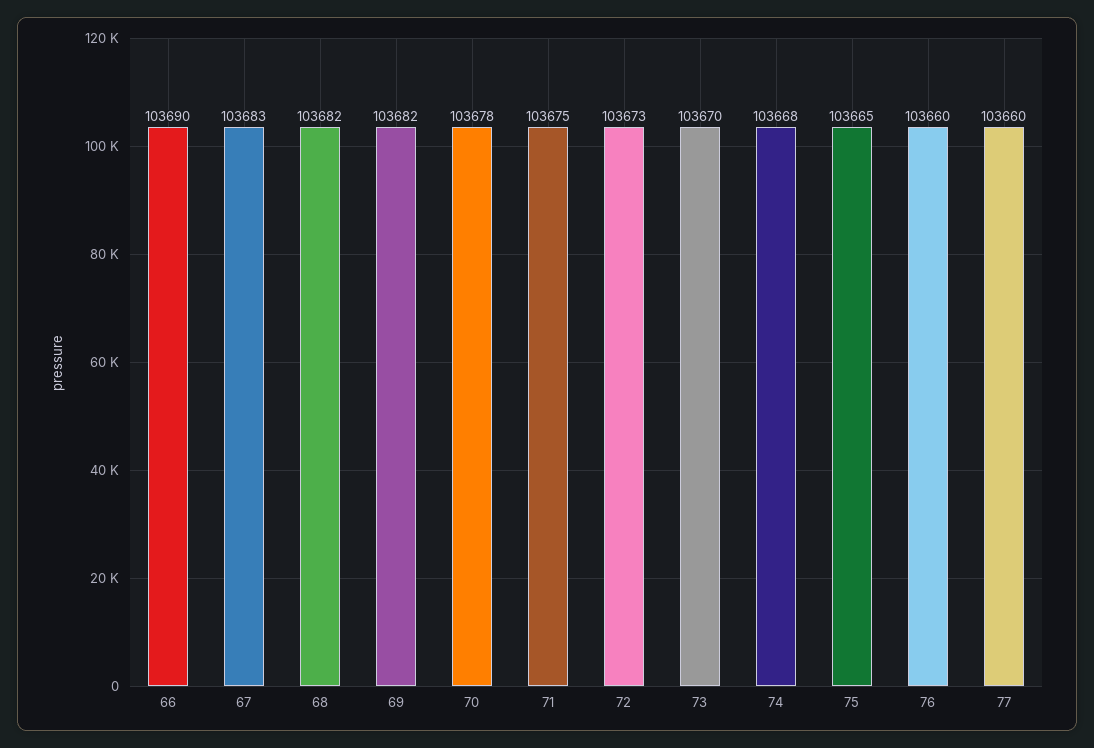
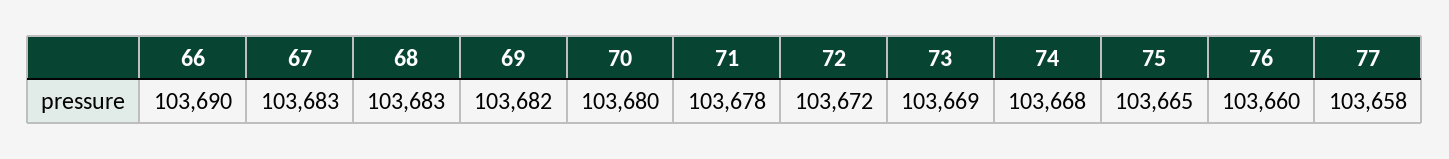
68: 103682 -> 103683
70: 103678 -> 103680
71: 103675 -> 103678
72: 103673 -> 103672
73: 103670 -> 103669
77: 103660 -> 103658

